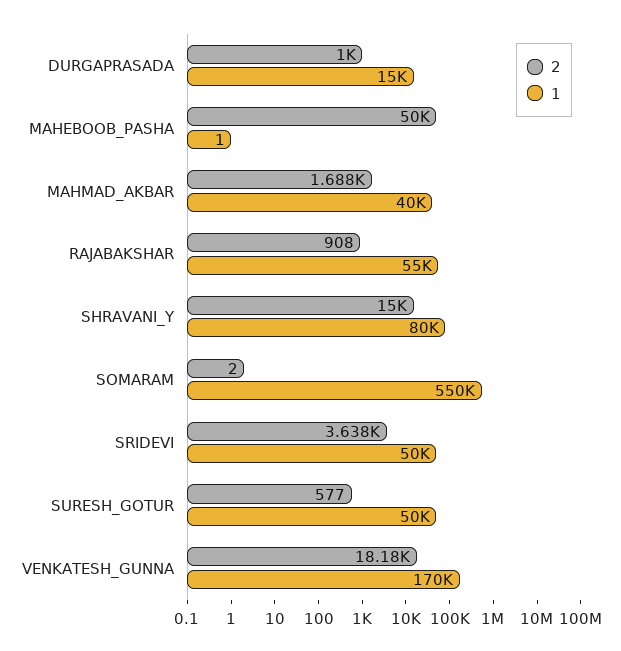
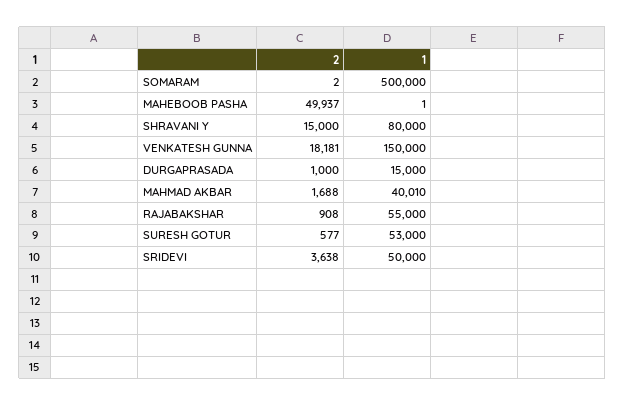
2, MAHEBOOB_PASHA: 50000 -> 49937
1, MAHMAD_AKBAR: 40000 -> 40010
1, SOMARAM: 550000 -> 500000
1, SURESH_GOTUR: 50000 -> 53000
1, VENKATESH_GUNNA: 170000 -> 150000

